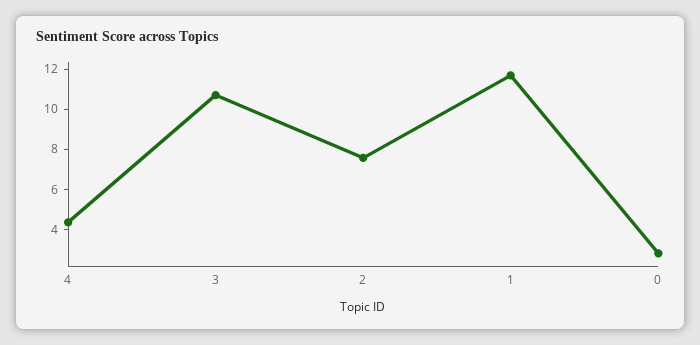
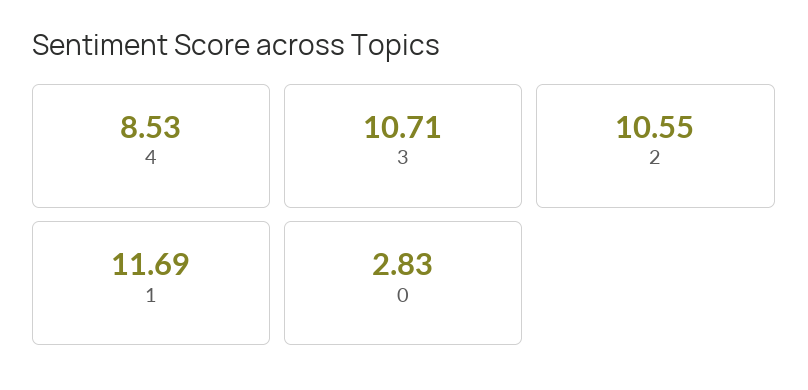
4: 4.5 -> 8.53
2: 7.5 -> 10.55

